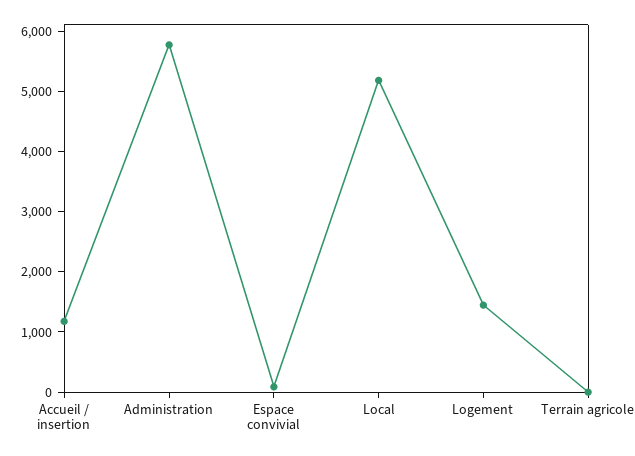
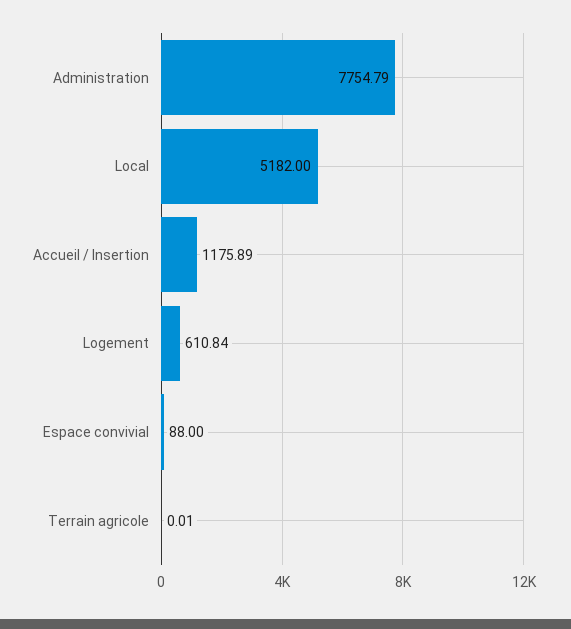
Administration: 5800 -> 7754.79
Logement: 1400 -> 610.84

